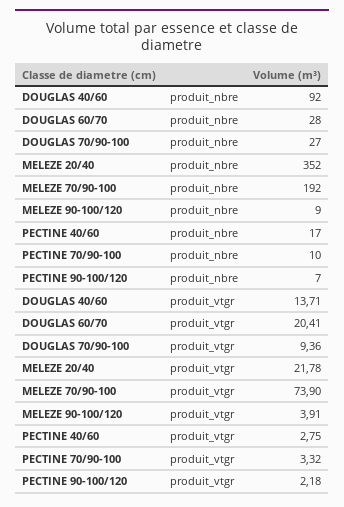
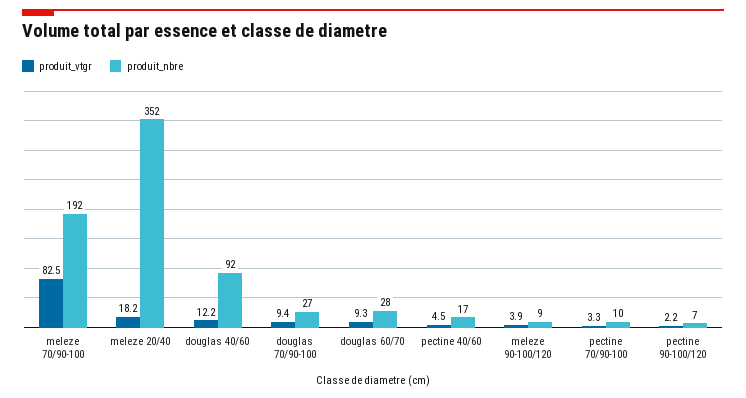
produit_vtgr, DOUGLAS 40/60: 13.71 -> 12.2
produit_vtgr, DOUGLAS 60/70: 20.41 -> 9.3
produit_vtgr, MELEZE 20/40: 21.78 -> 18.2
produit_vtgr, MELEZE 70/90-100: 73.9 -> 82.5
produit_vtgr, PECTINE 40/60: 2.75 -> 4.5

